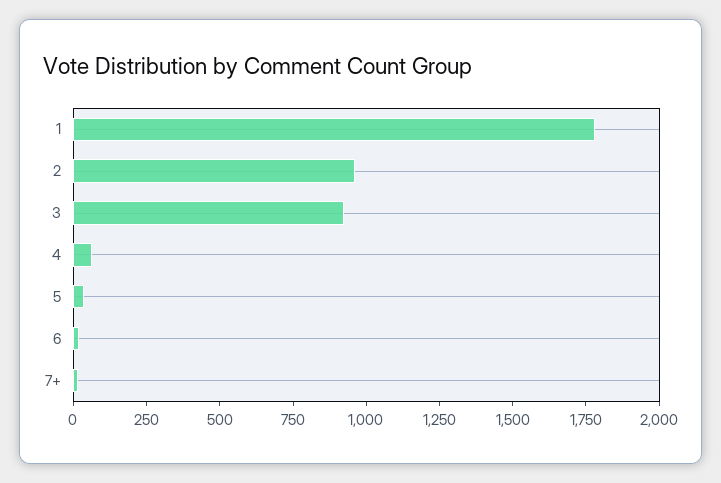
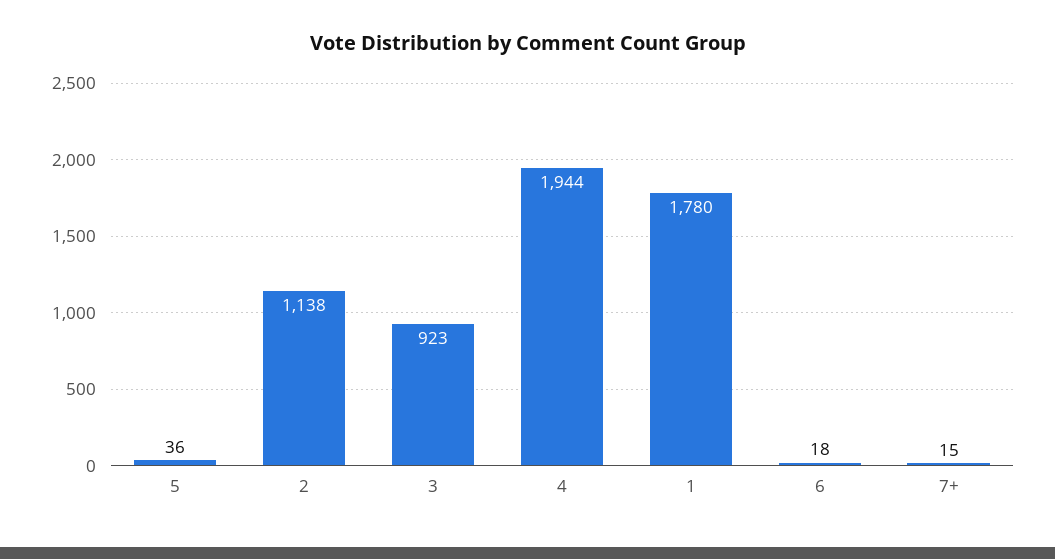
2: 950 -> 1138
4: 50 -> 1944

